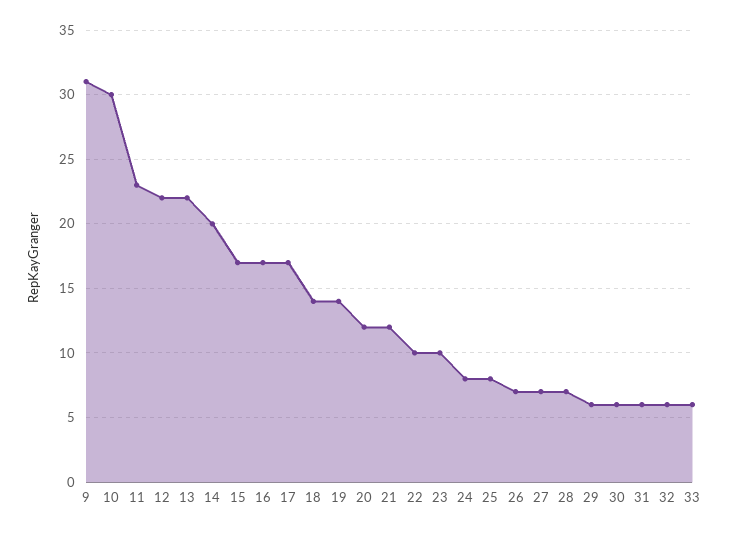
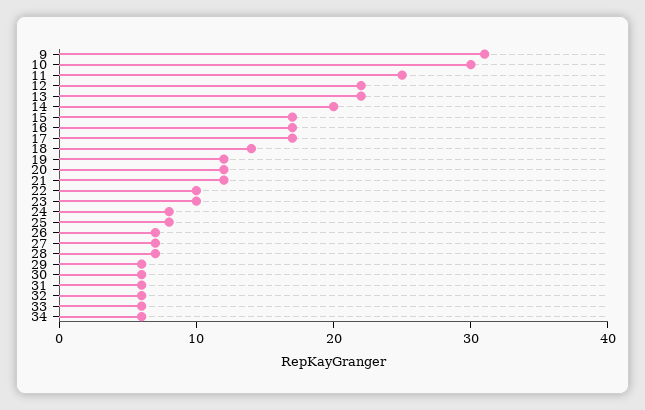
11: 23 -> 25
19: 14 -> 12
34: none -> 6

